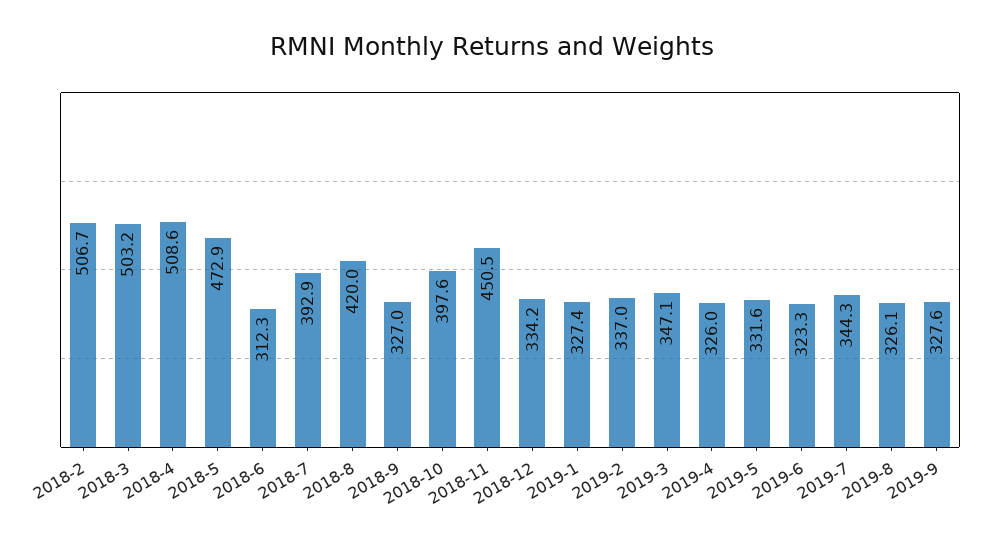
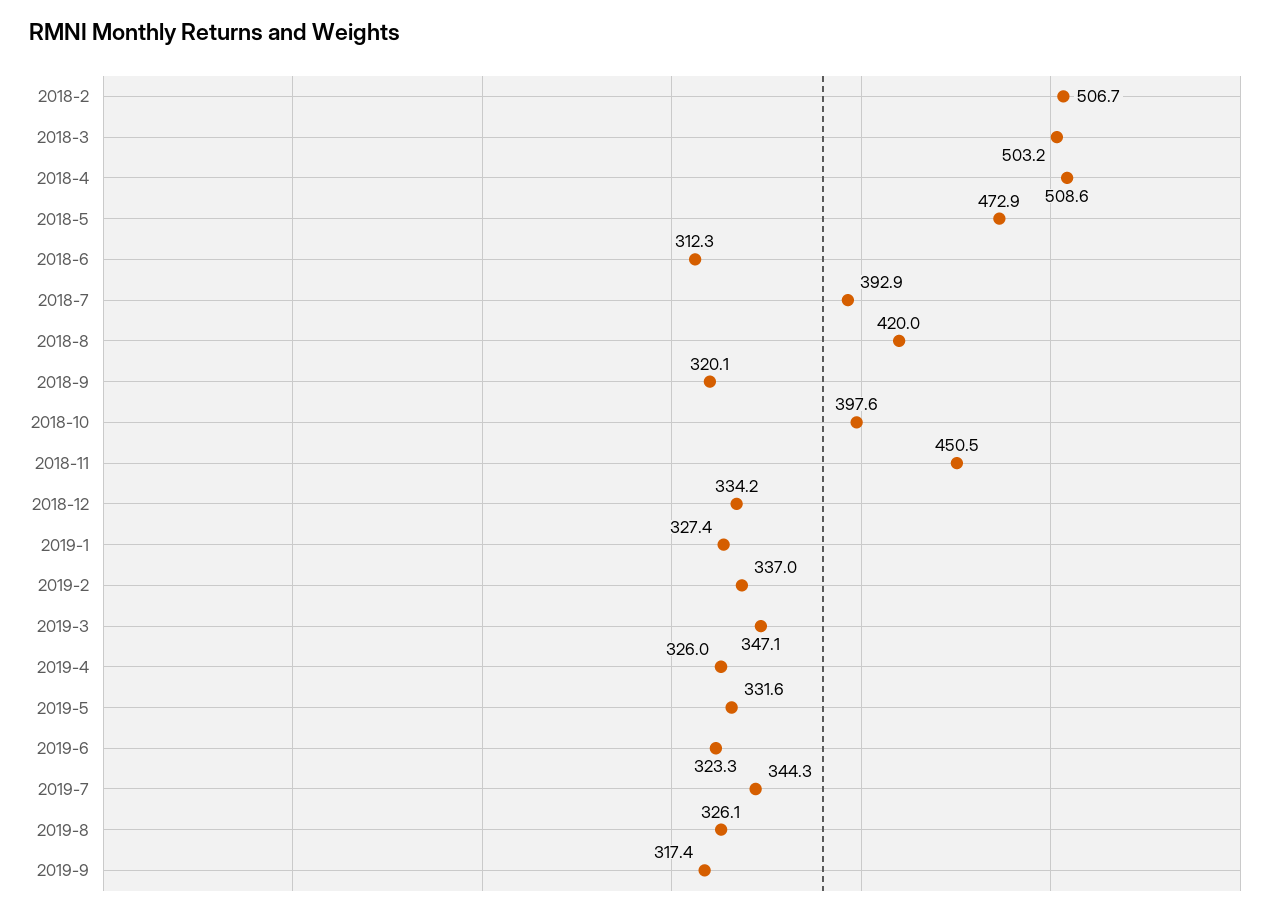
2018-9: 327 -> 320.1
2019-9: 327.6 -> 317.4

